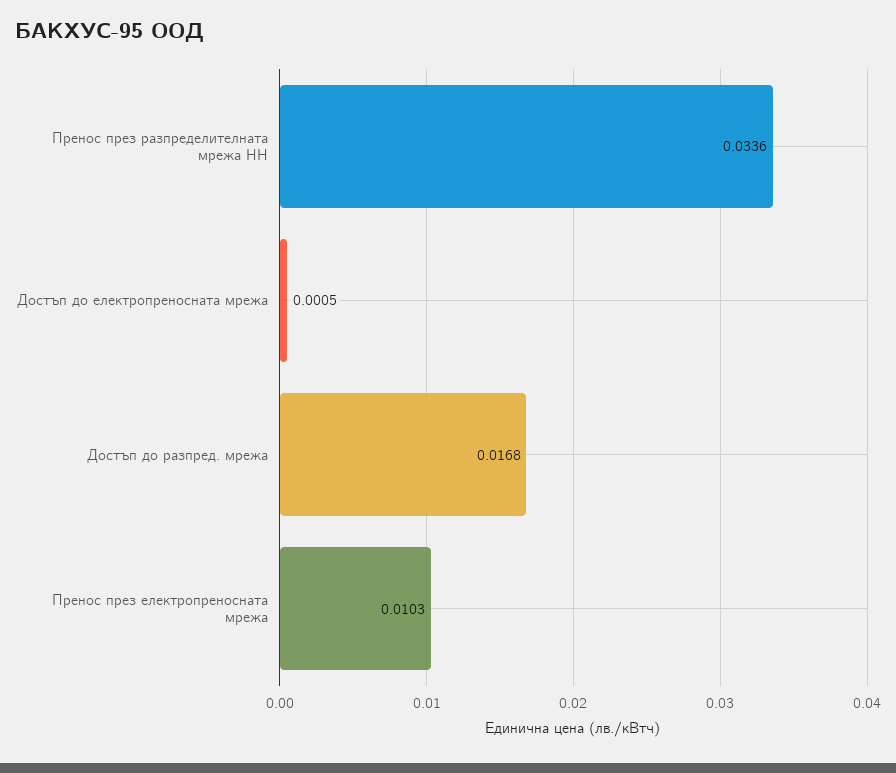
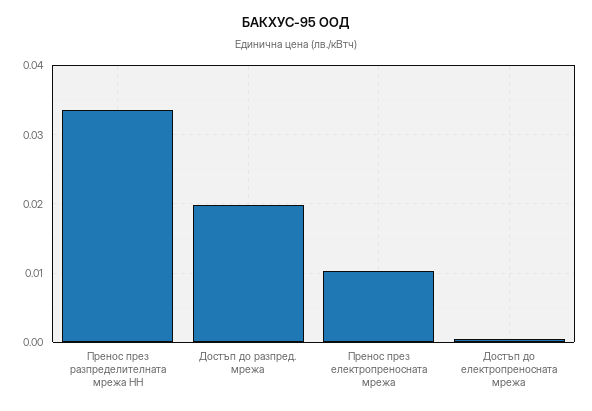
Достъп до разпред. мрежа: 0.0168 -> 0.02

